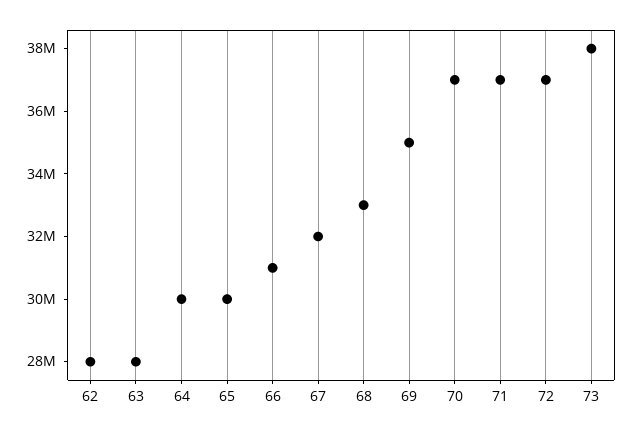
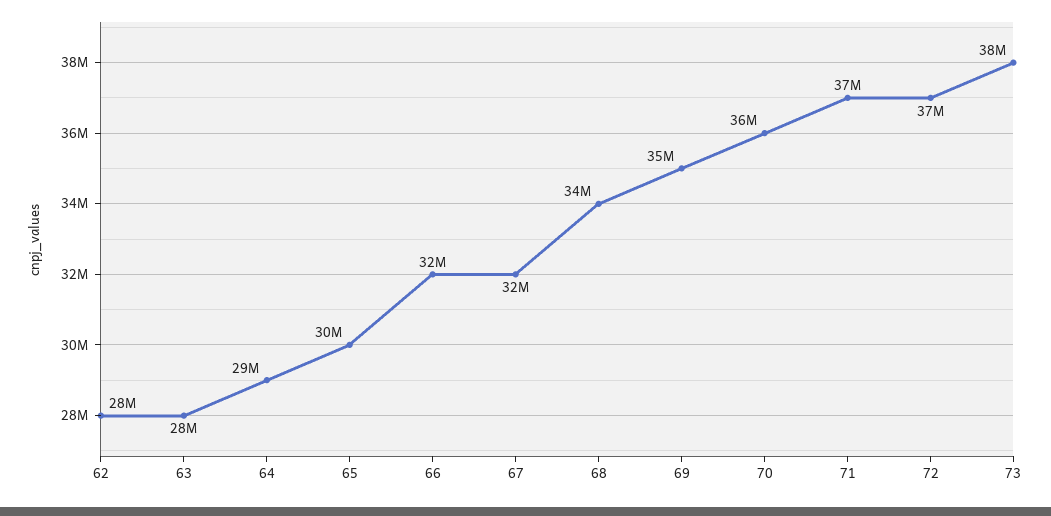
64: 30000000 -> 29000000
66: 31000000 -> 32000000
68: 33000000 -> 34000000
70: 37000000 -> 36000000

